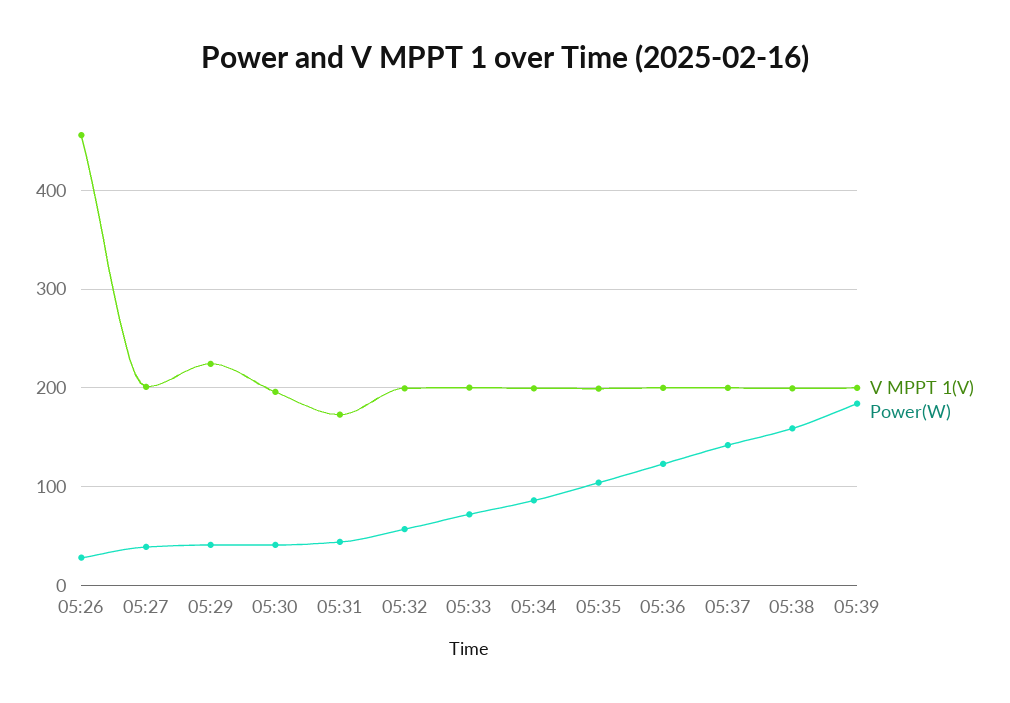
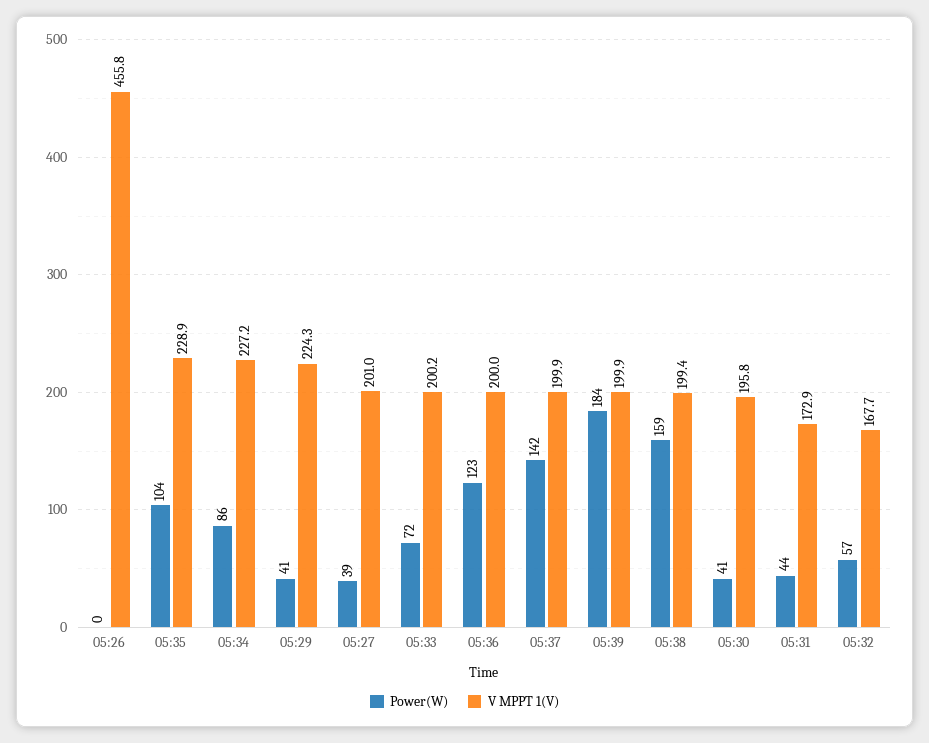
Power(W), 05:26: 30 -> 0
V MPPT 1(V), 05:32: 200 -> 167.7
V MPPT 1(V), 05:34: 200 -> 227.2
V MPPT 1(V), 05:35: 200 -> 228.9

